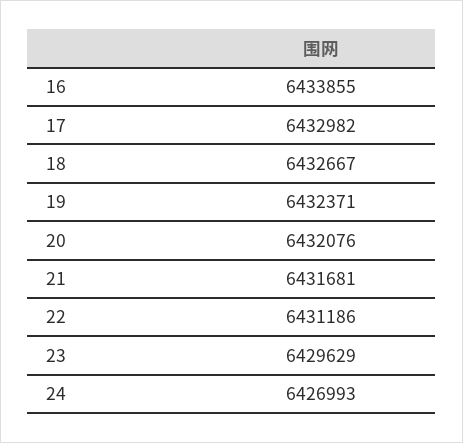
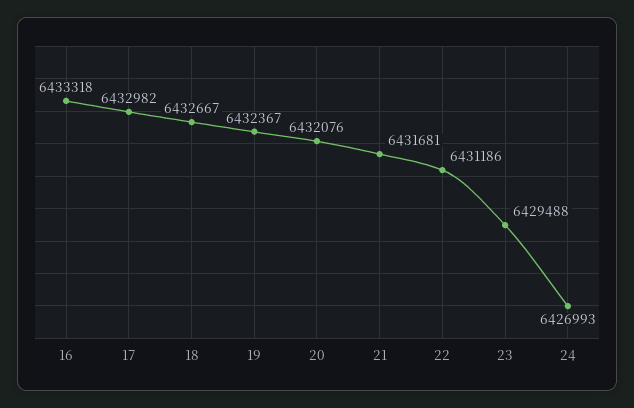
16: 6433855 -> 6433318
19: 6432371 -> 6432367
23: 6429629 -> 6429488

